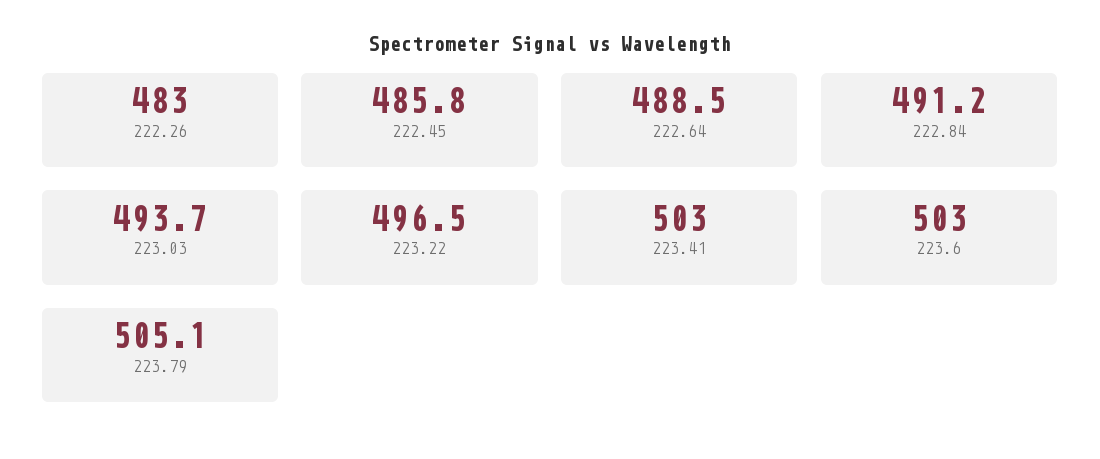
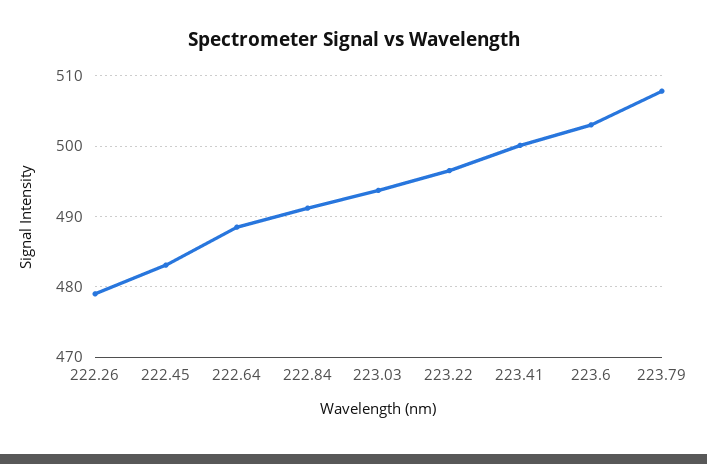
222.26: 483 -> 479
222.45: 485.8 -> 483
223.41: 503 -> 500
223.79: 505.1 -> 508

